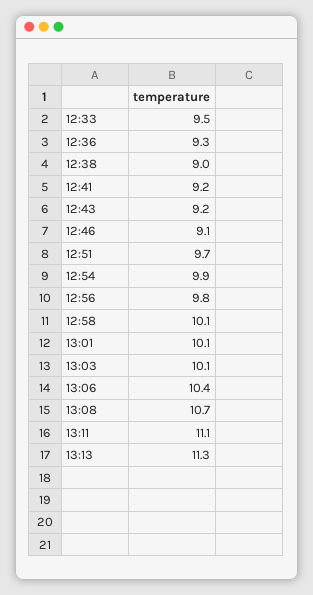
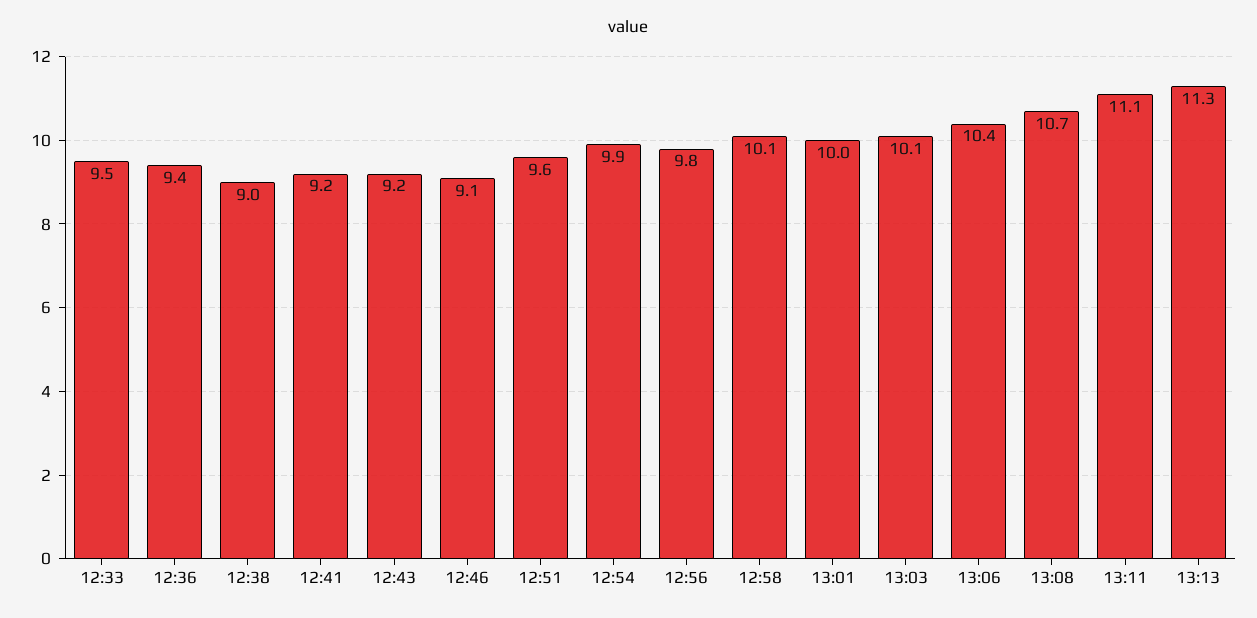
12:36: 9.3 -> 9.4
12:51: 9.7 -> 9.6
13:01: 10.1 -> 10

